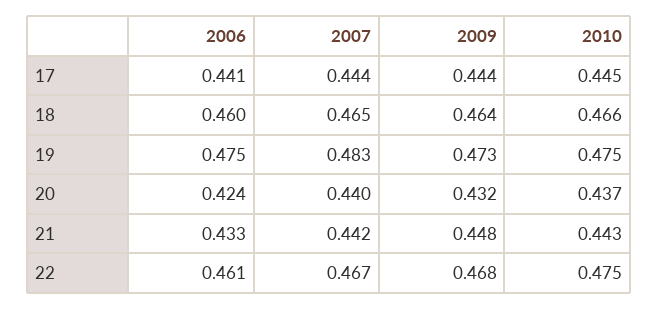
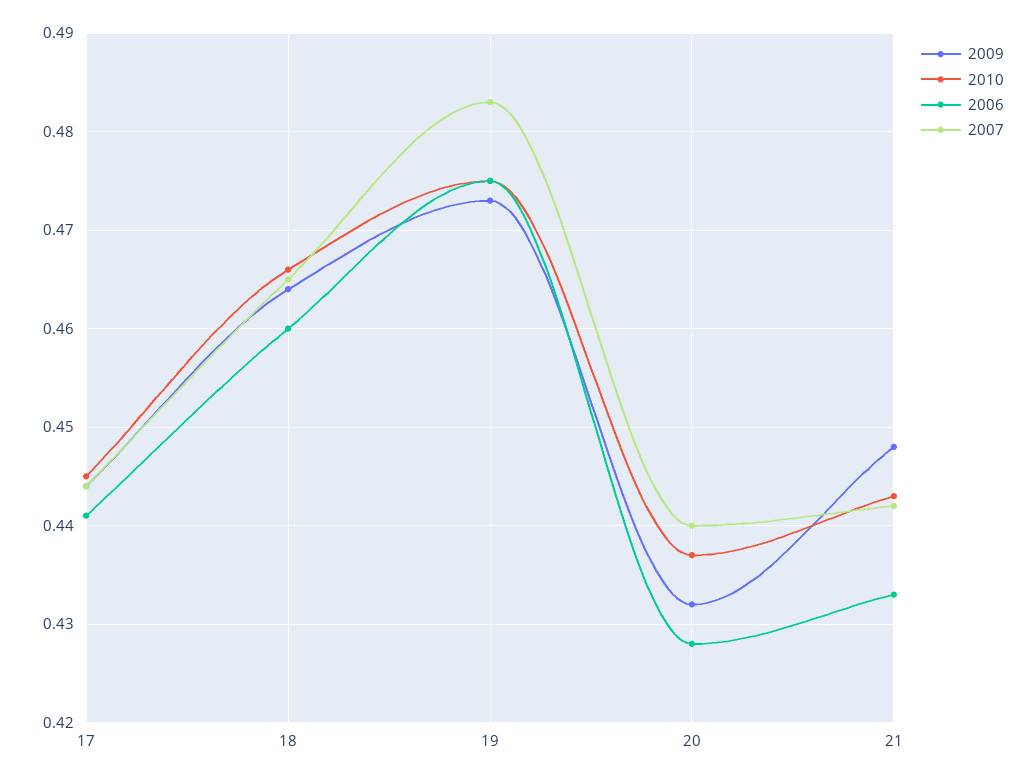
2006, 20: 0.424 -> 0.428
2006, 22: 0.461 -> none
2007, 22: 0.467 -> none
2009, 22: 0.468 -> none
2010, 22: 0.475 -> none

